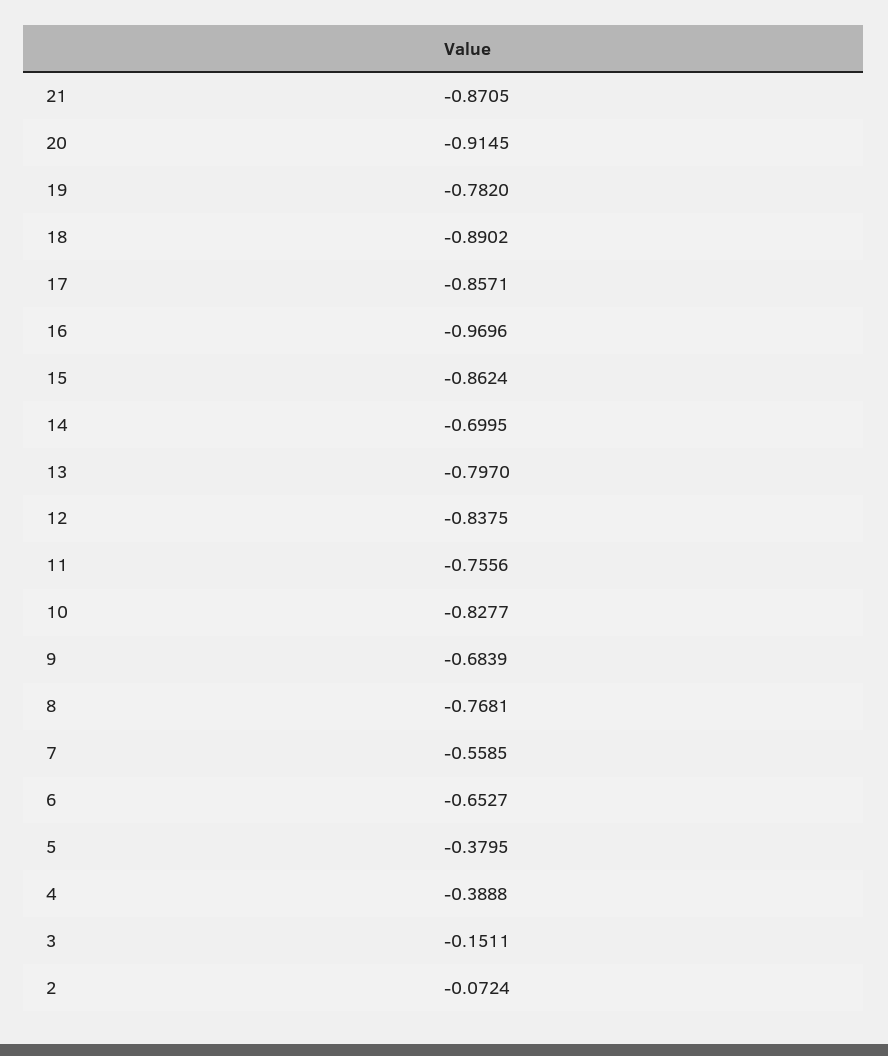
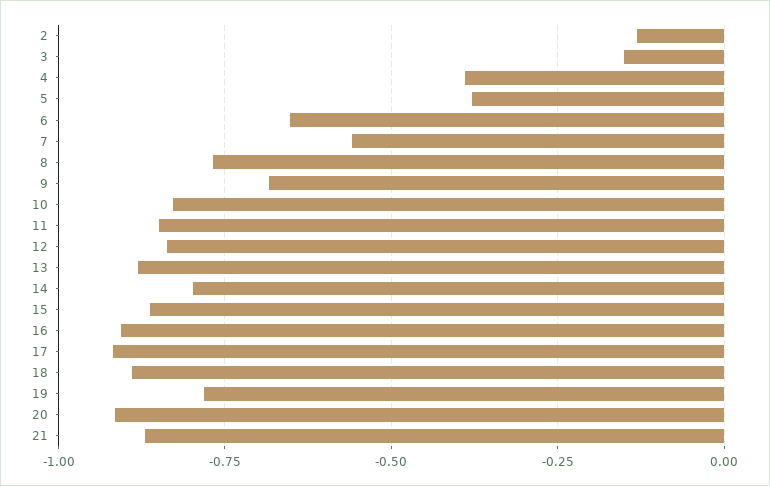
17: -0.8571 -> -0.925
16: -0.9696 -> -0.9
14: -0.6995 -> -0.8
13: -0.797 -> -0.875
11: -0.7556 -> -0.85
2: -0.0724 -> -0.125

